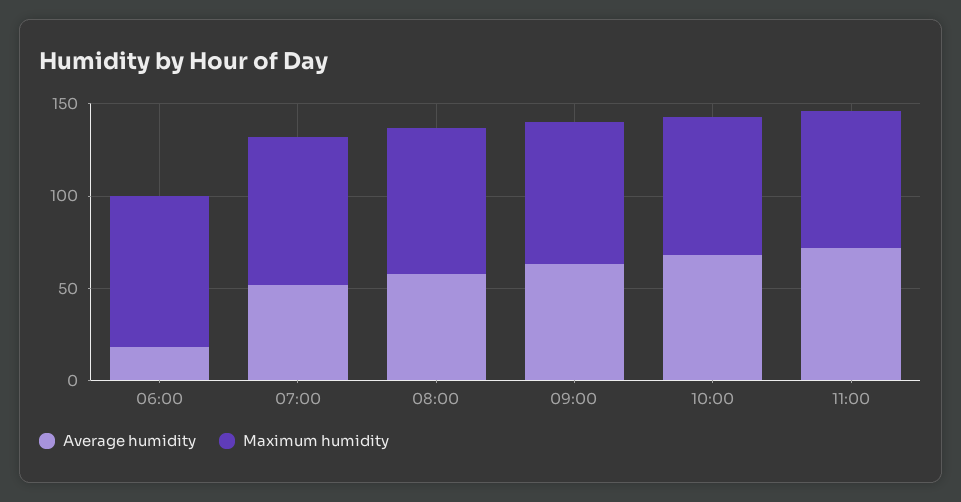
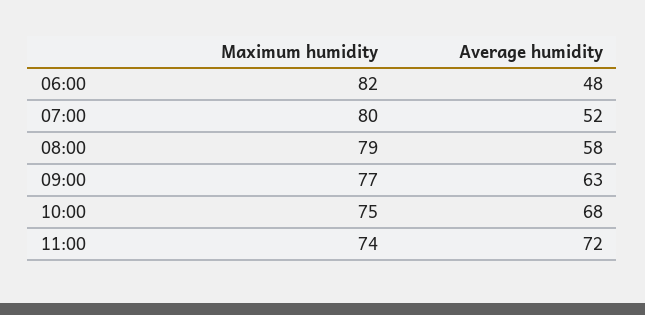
Average humidity, 06:00: 20 -> 48

